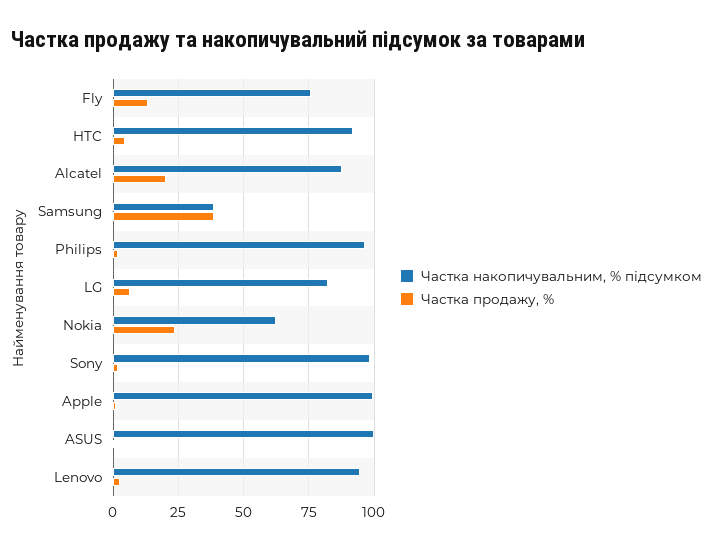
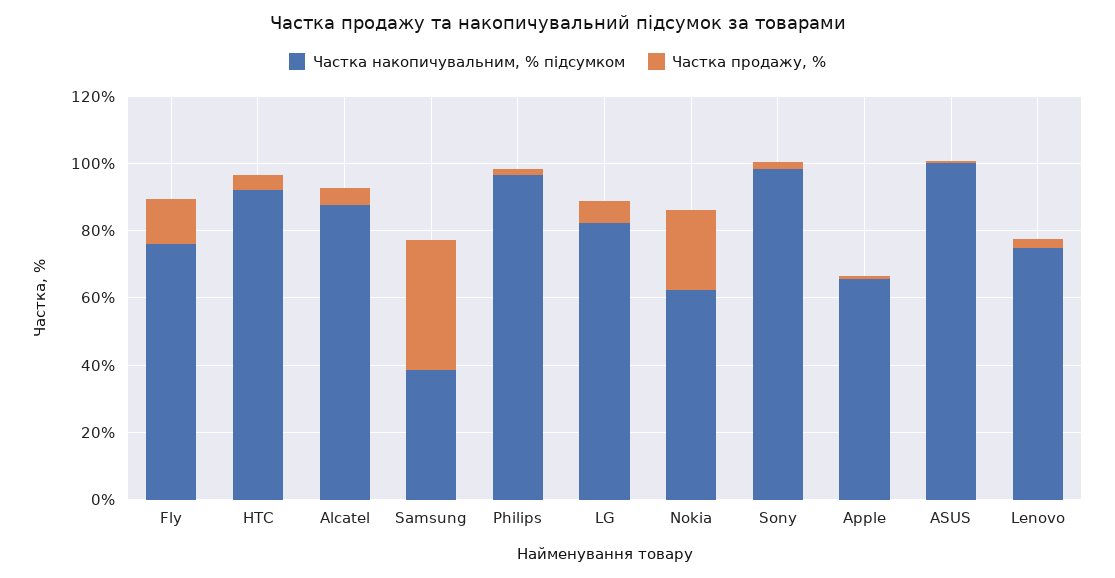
Частка продажу, %, Alcatel: 20 -> 5
Частка накопичувальним, % підсумком, Apple: 100 -> 65
Частка накопичувальним, % підсумком, Lenovo: 95 -> 75

